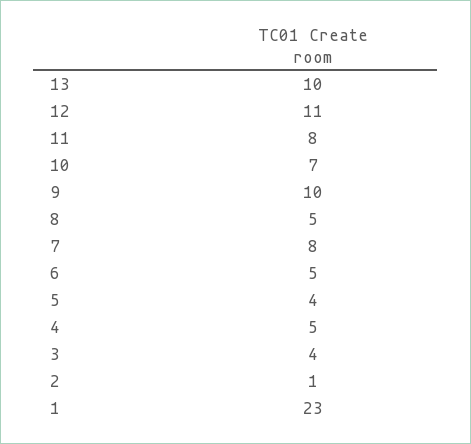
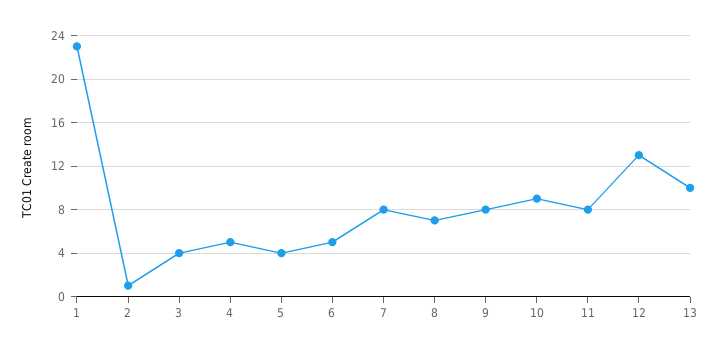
12: 11 -> 13
10: 7 -> 9
9: 10 -> 8
8: 5 -> 7

